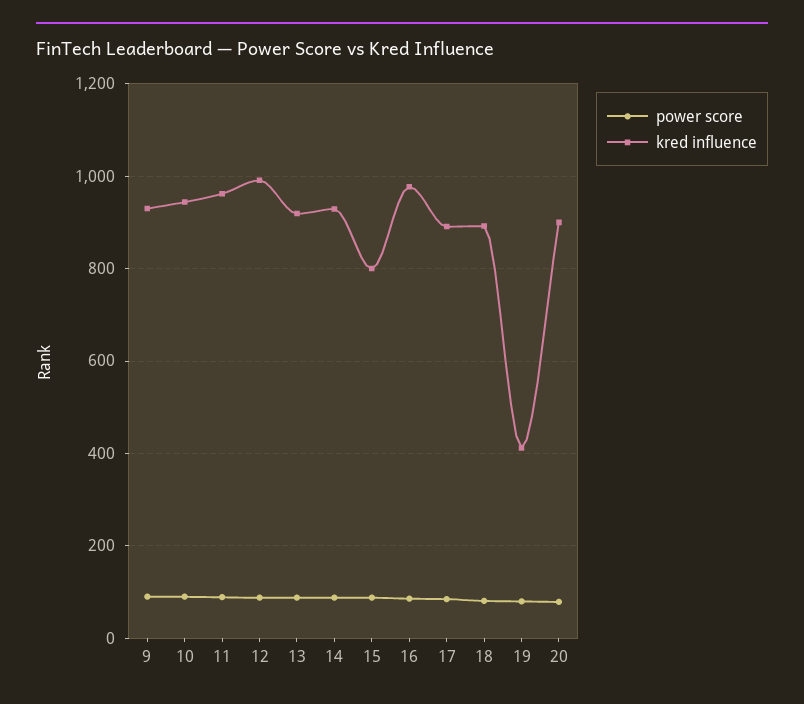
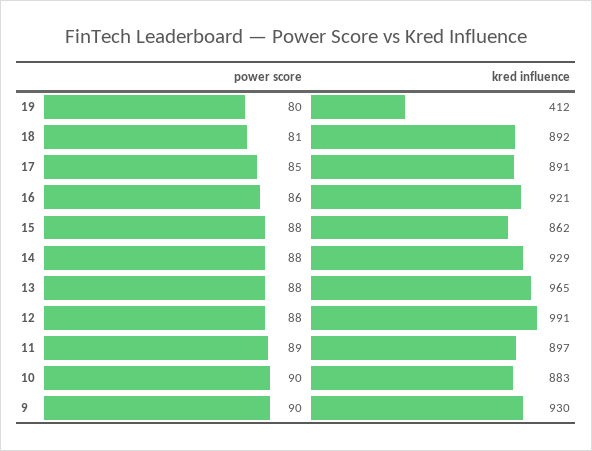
kred influence, 10: 940 -> 883
kred influence, 11: 960 -> 897
kred influence, 13: 920 -> 965
kred influence, 15: 800 -> 862
kred influence, 16: 980 -> 921
power score, 20: 80 -> none
kred influence, 20: 900 -> none

